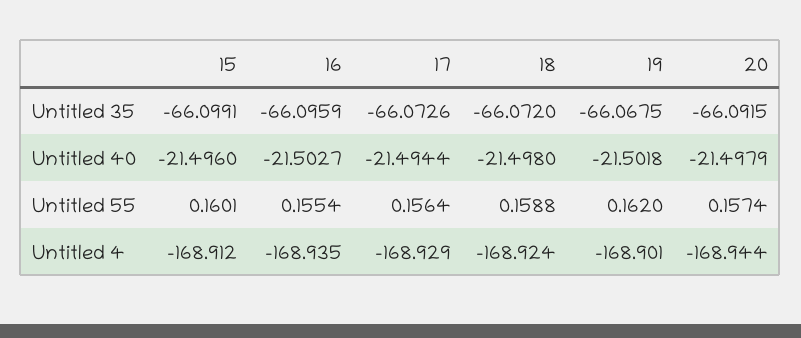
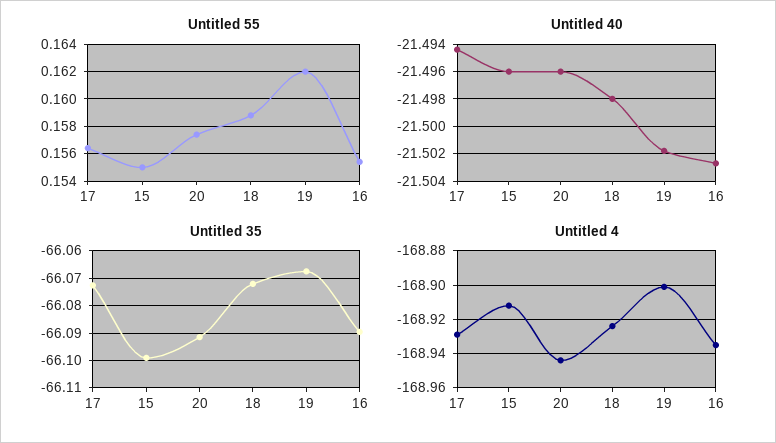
Untitled 35, 16: -66.0959 -> -66.09
Untitled 40, 20: -21.4979 -> -21.496
Untitled 55, 15: 0.1601 -> 0.155

